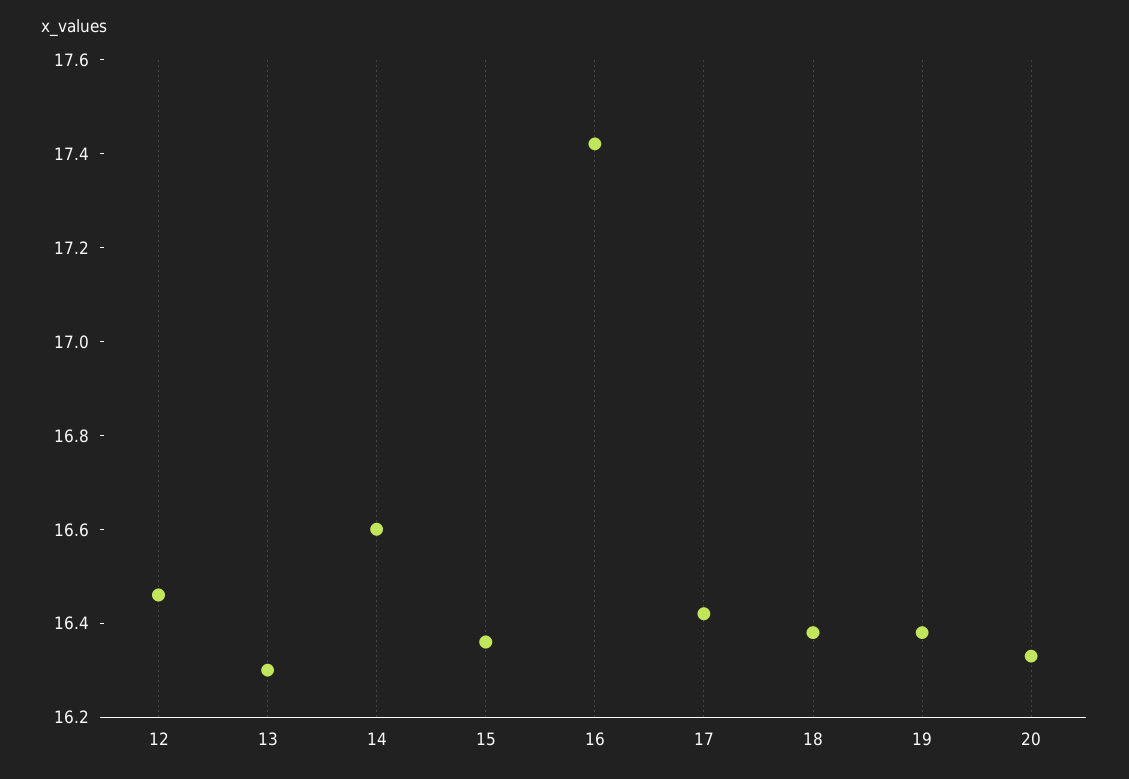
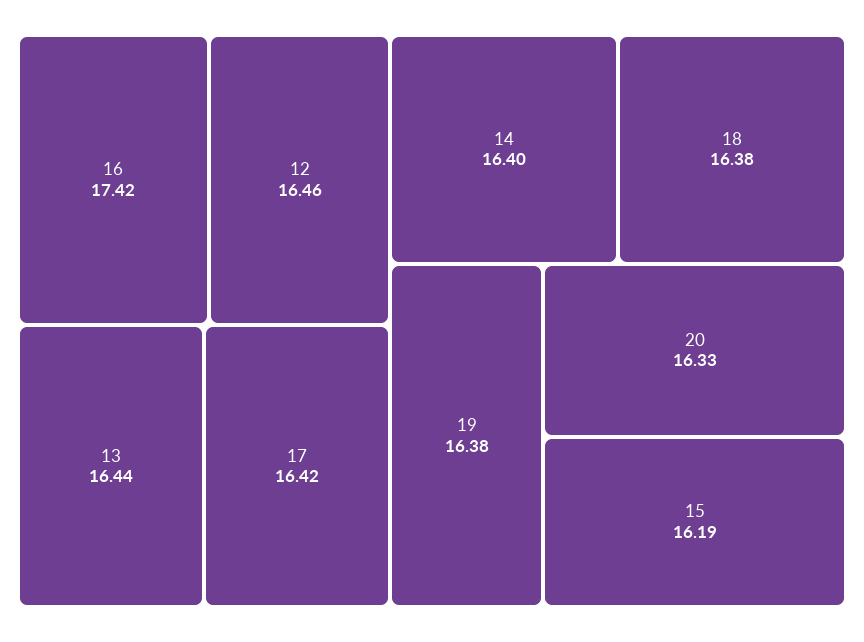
13: 16.3 -> 16.44
14: 16.6 -> 16.4
15: 16.35 -> 16.19

